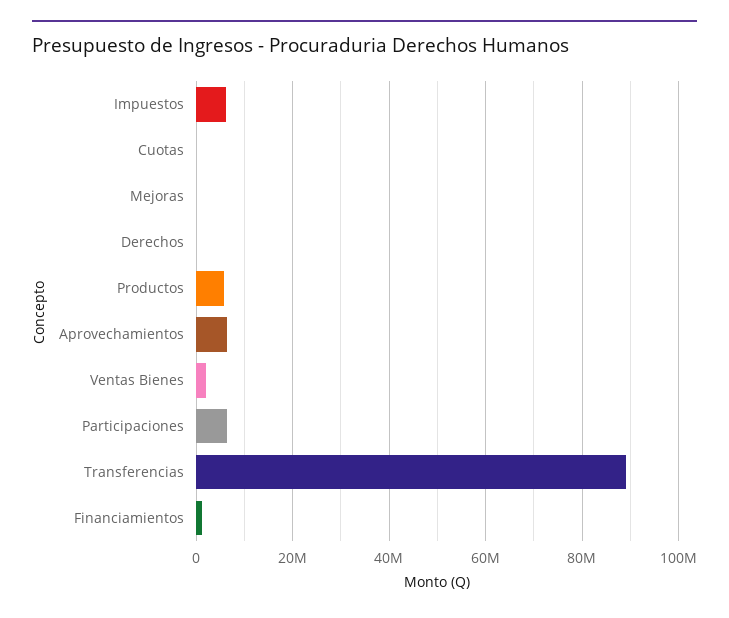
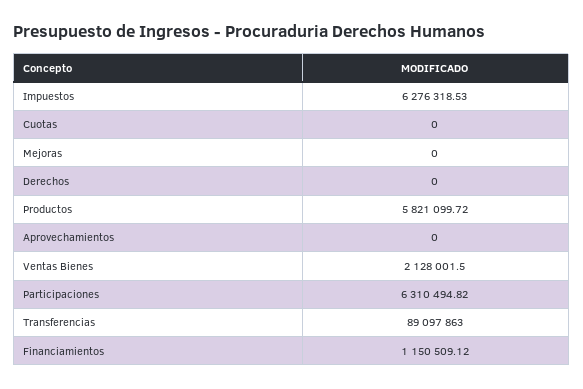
Aprovechamientos: 6000000 -> 0

